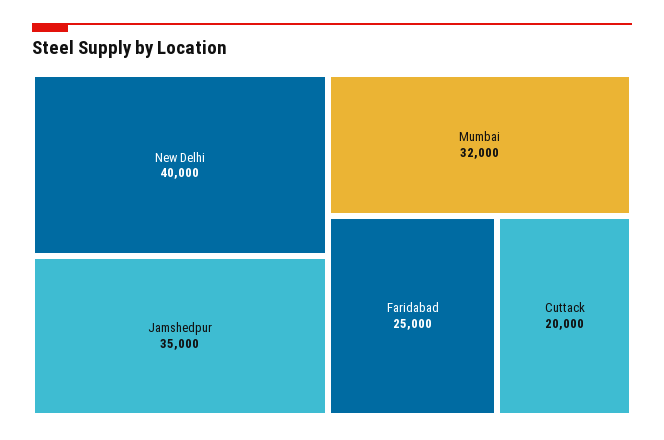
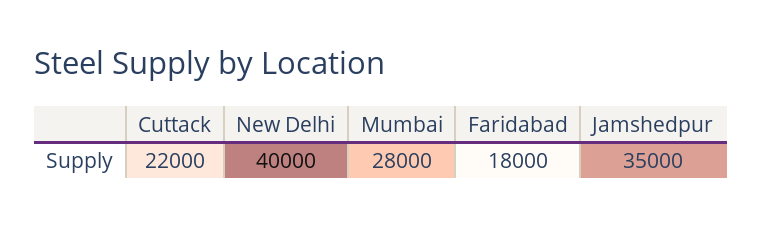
Mumbai: 32000 -> 28000
Faridabad: 25000 -> 18000
Cuttack: 20000 -> 22000

